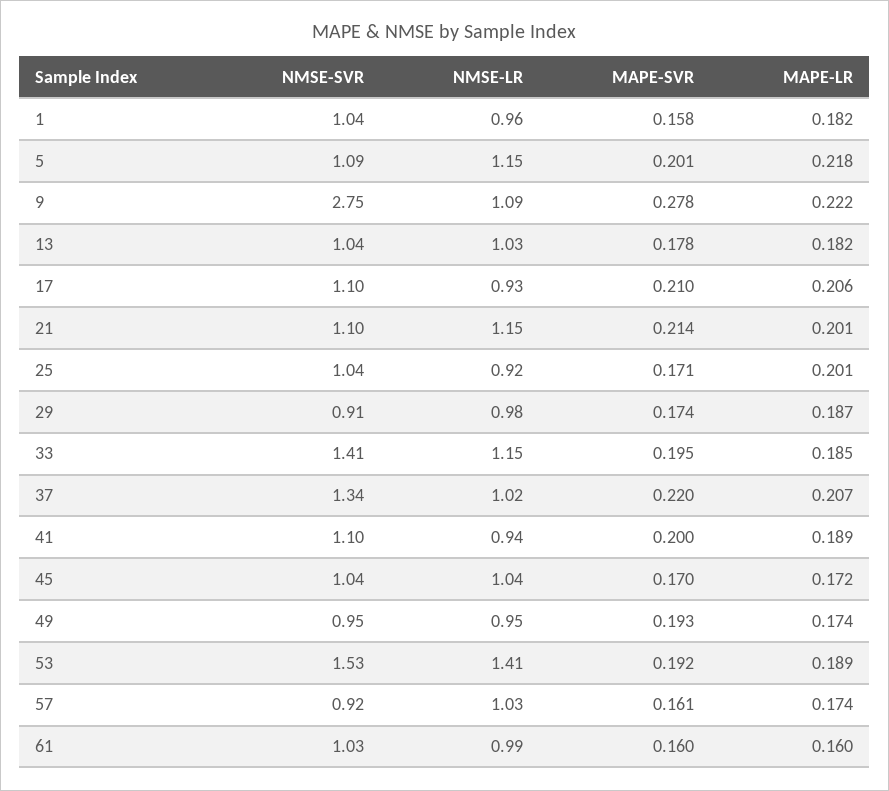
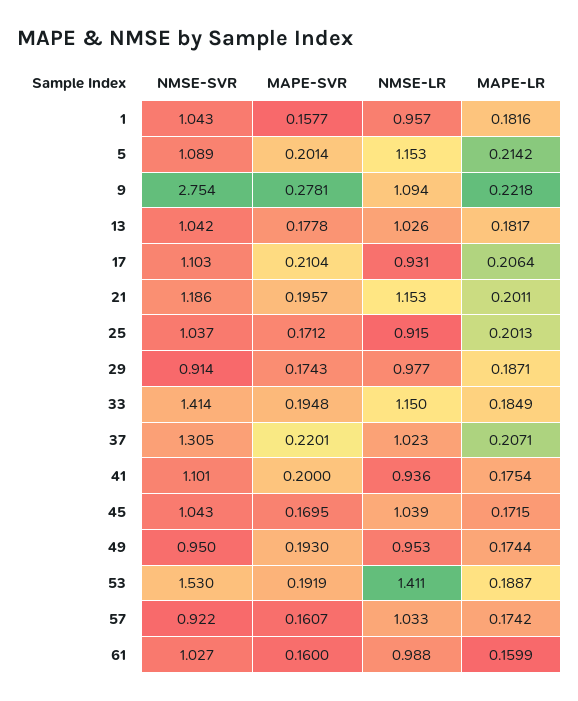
MAPE-LR, 5: 0.218 -> 0.2142
NMSE-SVR, 21: 1.1 -> 1.186
MAPE-SVR, 21: 0.214 -> 0.1957
NMSE-SVR, 37: 1.34 -> 1.305
MAPE-LR, 41: 0.189 -> 0.1754

